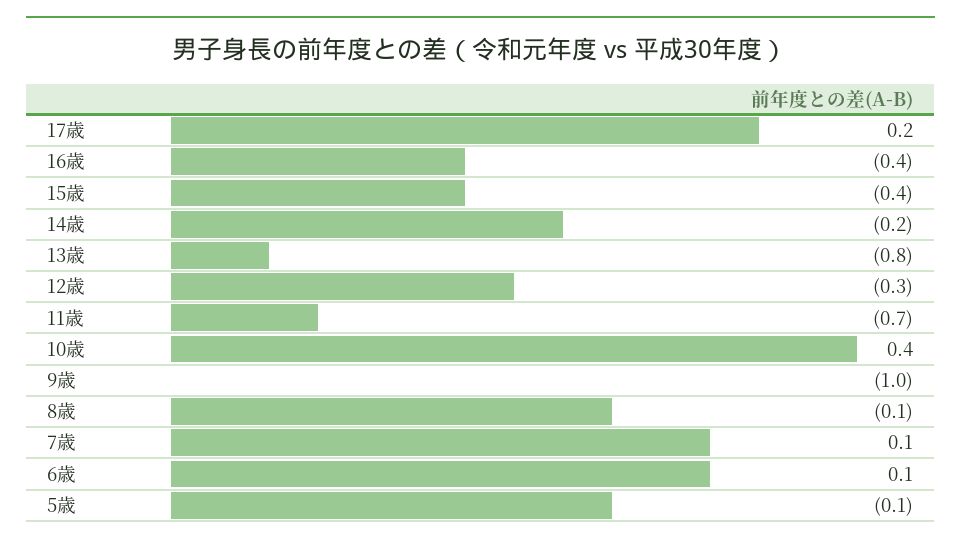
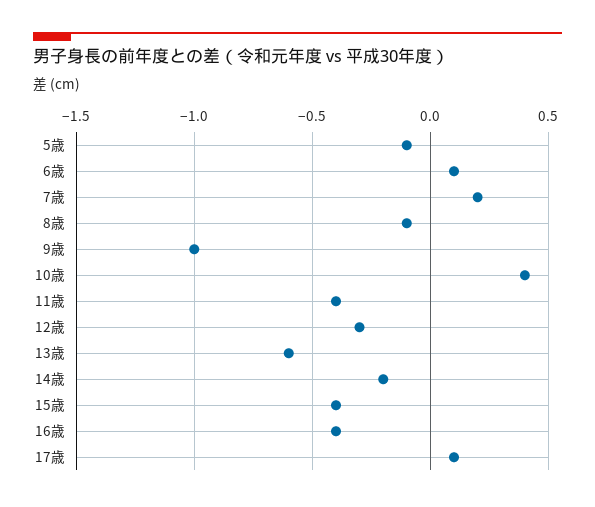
17歳: 0.2 -> 0.1
13歳: -0.8 -> -0.6
11歳: -0.7 -> -0.4
7歳: 0.1 -> 0.2

